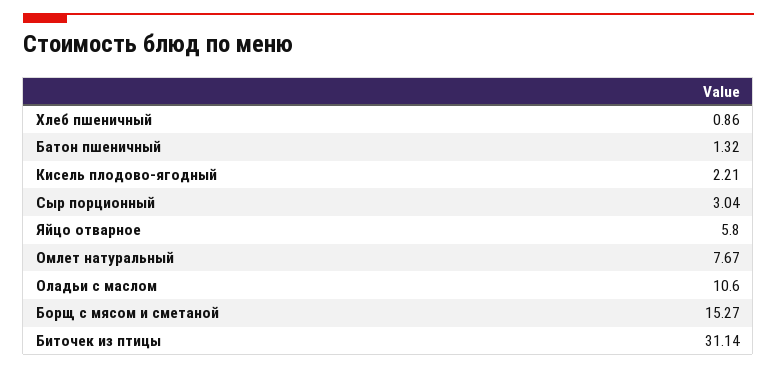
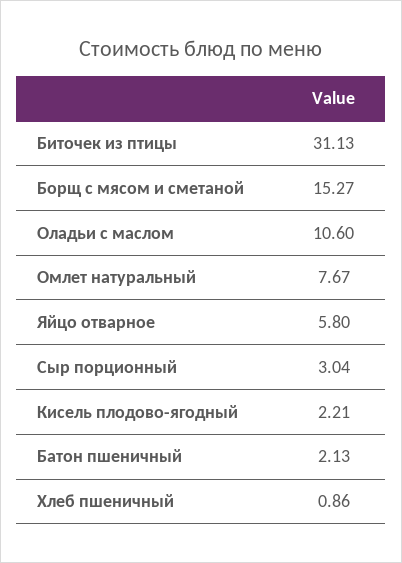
Батон пшеничный: 1.32 -> 2.13
Биточек из птицы: 31.14 -> 31.13

